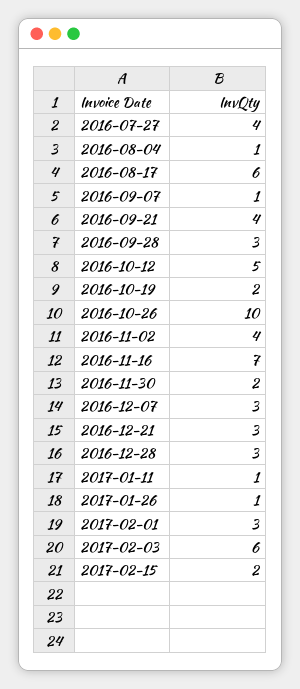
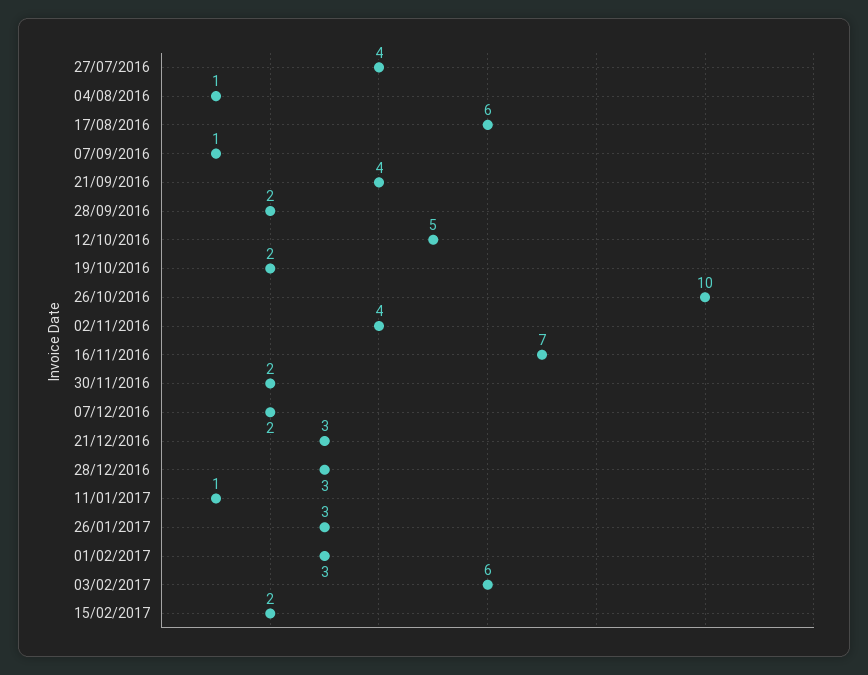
2016-09-28: 3 -> 2
2016-12-07: 3 -> 2
2017-01-26: 1 -> 3

